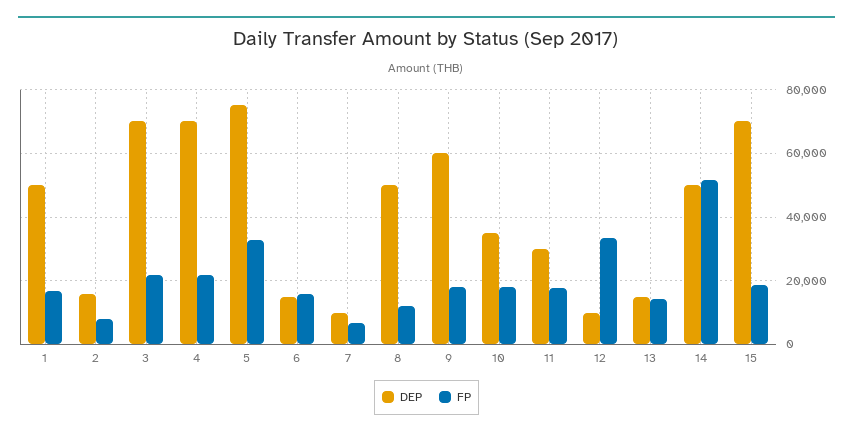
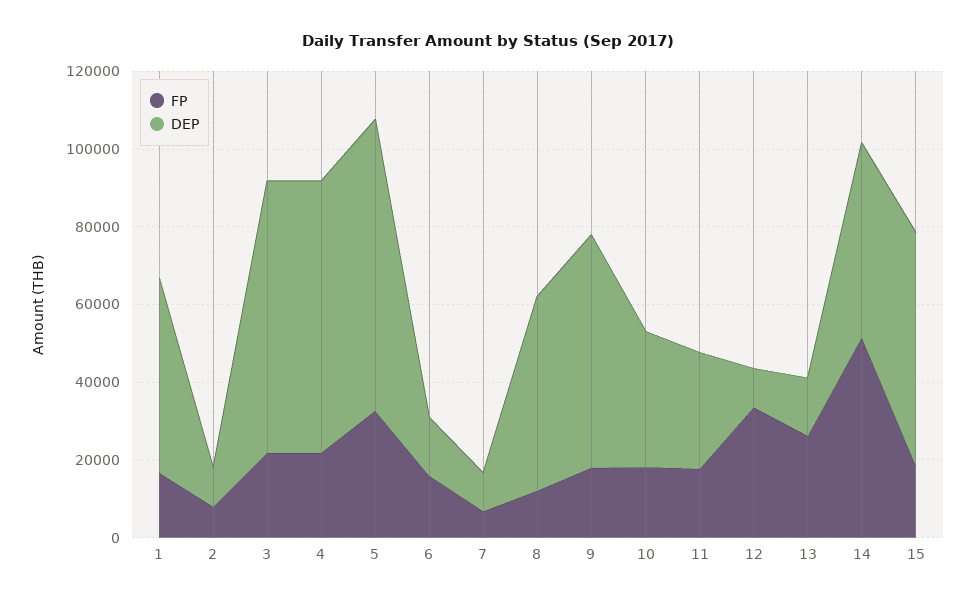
DEP, 2: 16000 -> 10000
FP, 13: 14000 -> 25000
DEP, 15: 70000 -> 60000

